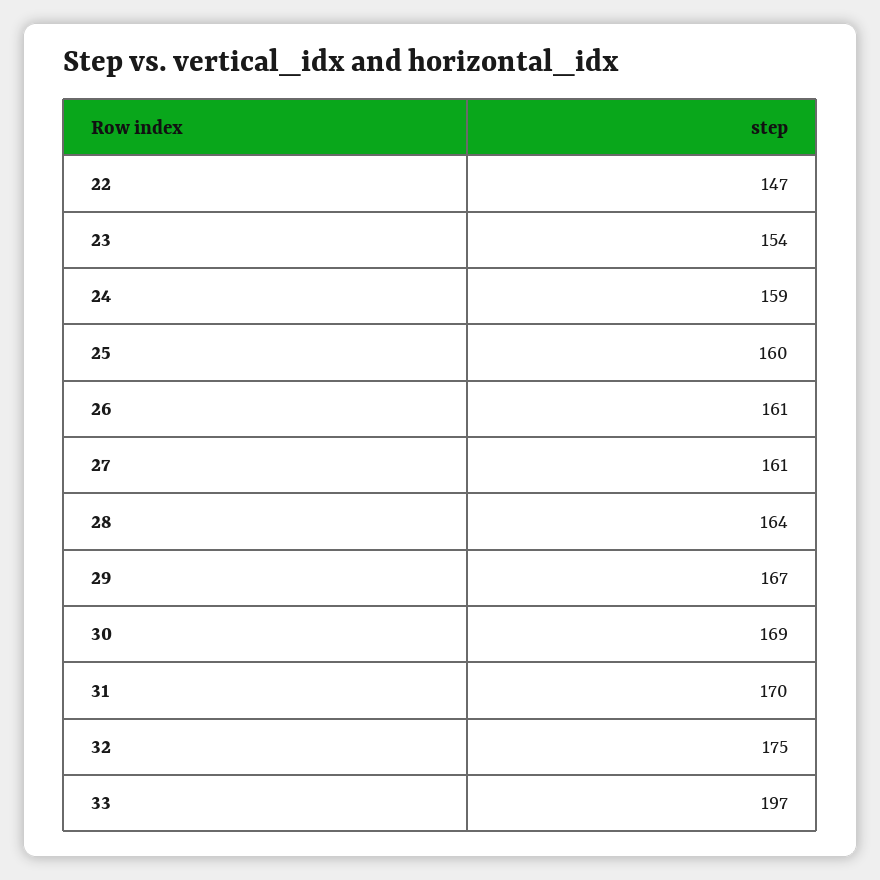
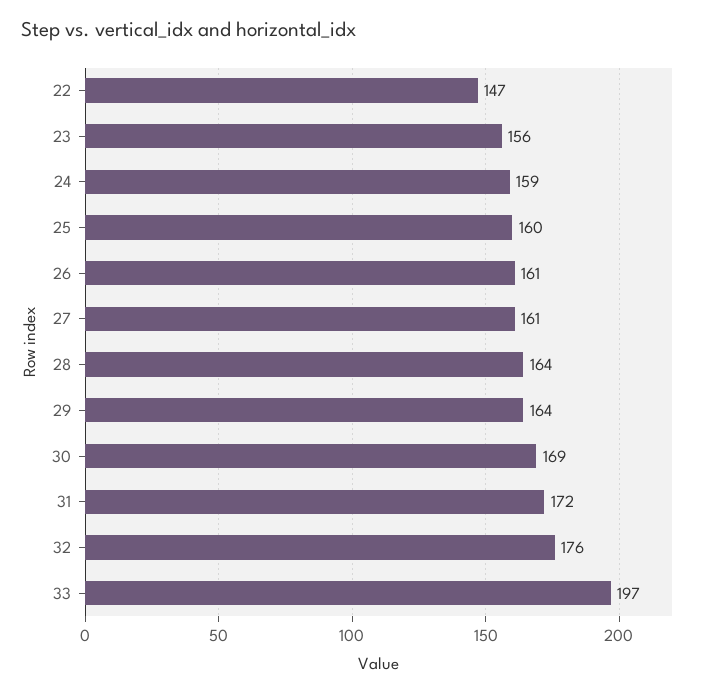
23: 154 -> 156
29: 167 -> 164
31: 170 -> 172
32: 175 -> 176

